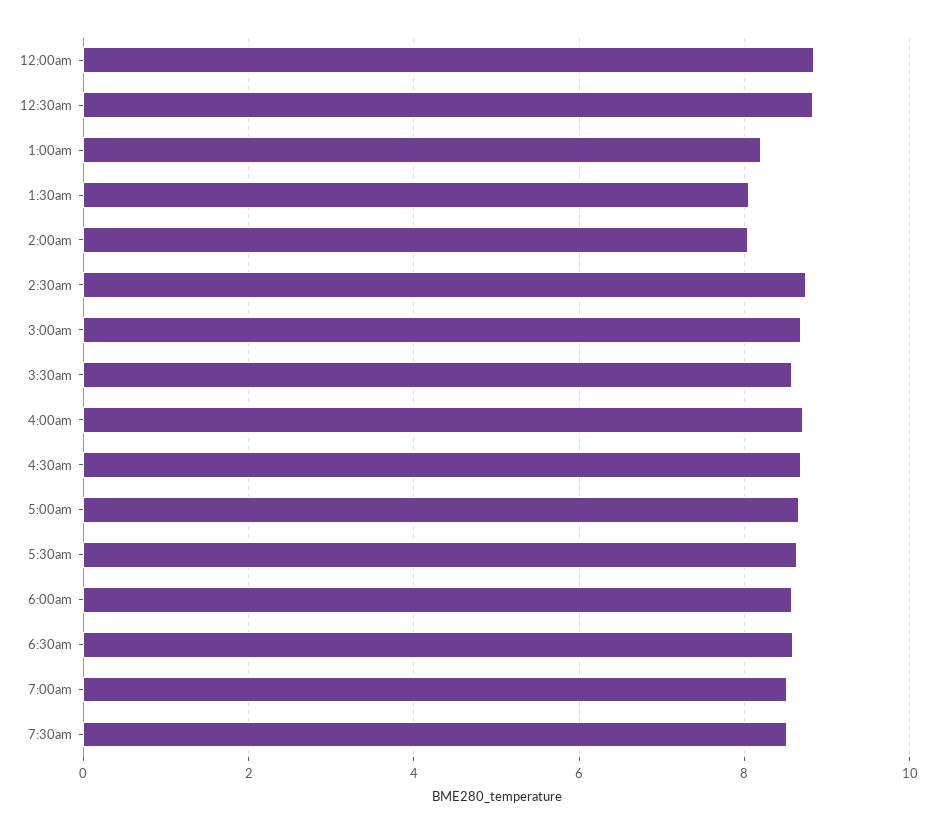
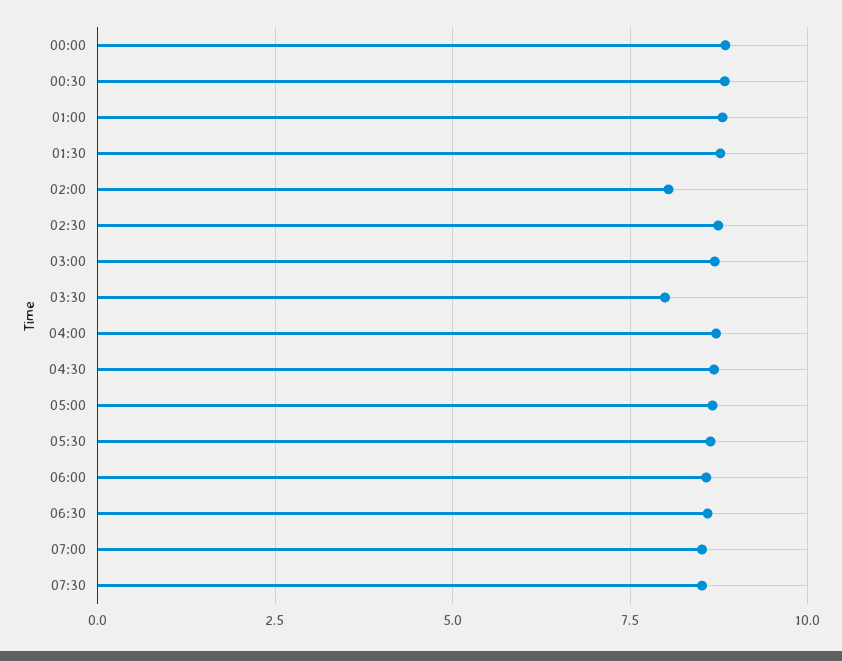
1:00am: 8.2 -> 8.75
1:30am: 8 -> 8.75
3:30am: 8.6 -> 8

